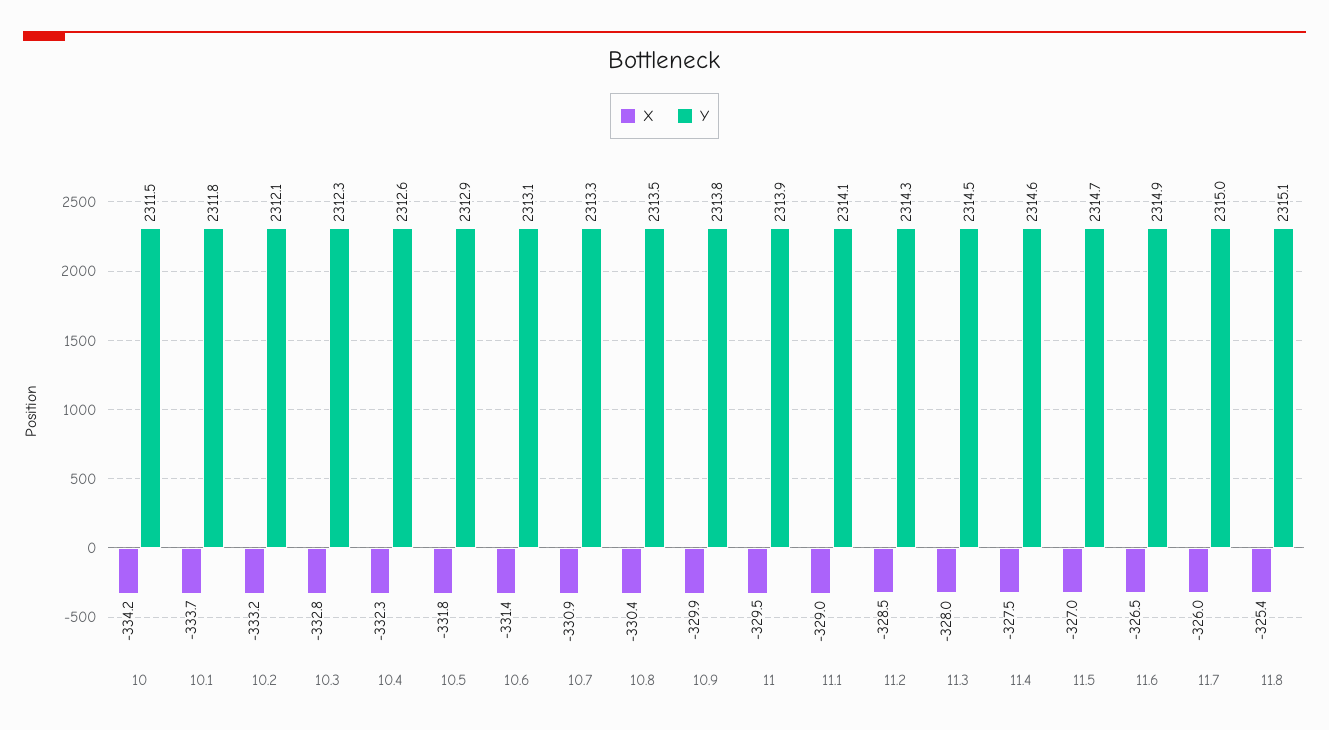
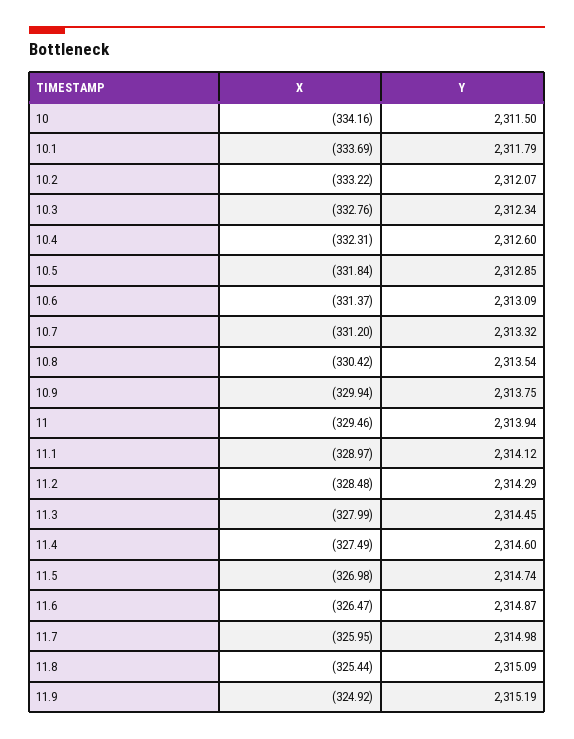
X, 10.7: -330.9 -> -331.2
X, 11.9: none -> -324.92
Y, 11.9: none -> 2315.19

